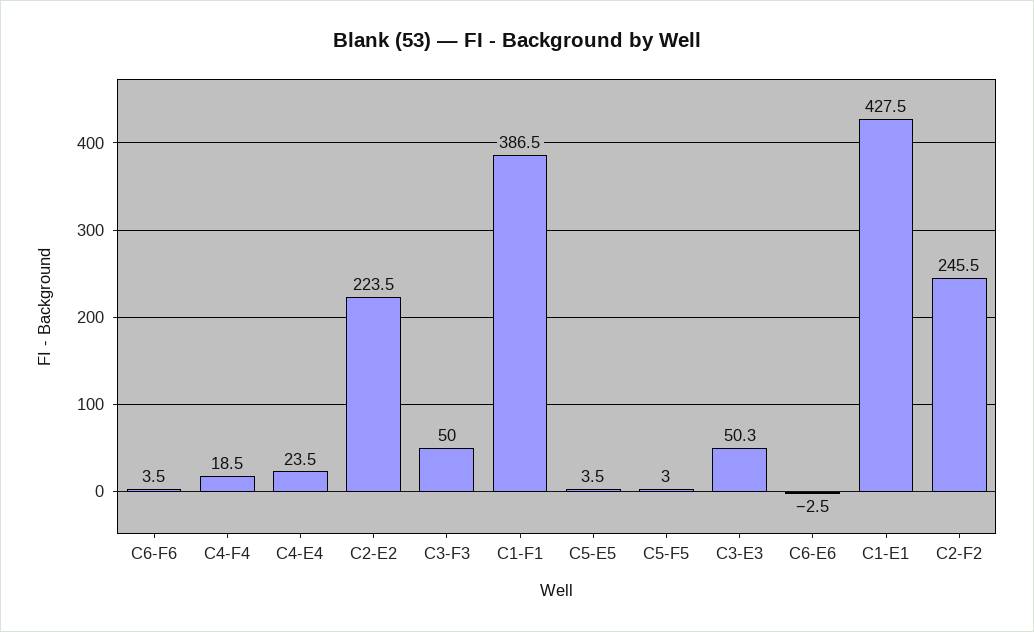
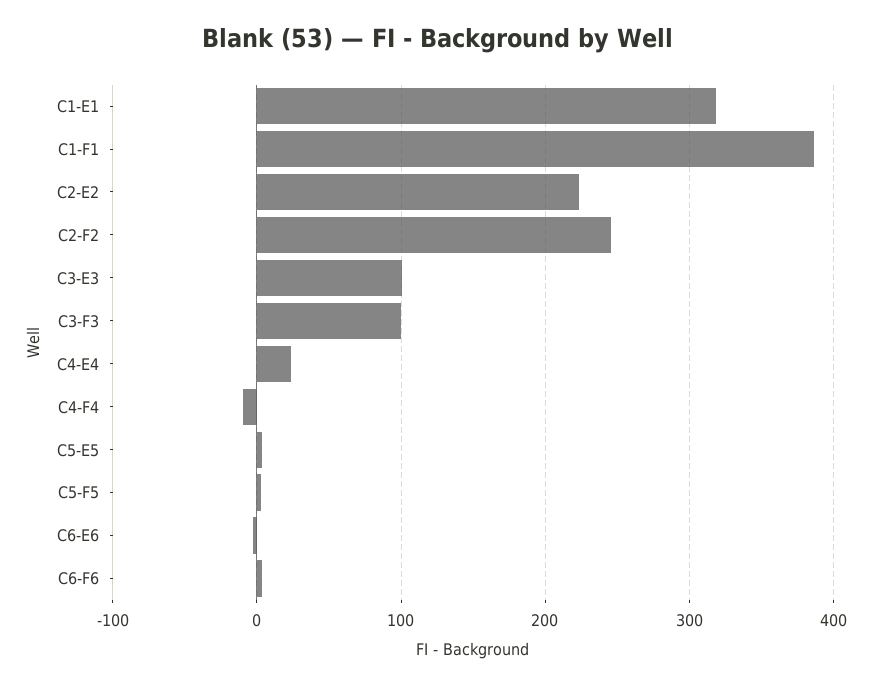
C4-F4: 18.5 -> -10
C3-F3: 50 -> 100
C3-E3: 50.3 -> 100
C1-E1: 427.5 -> 320

